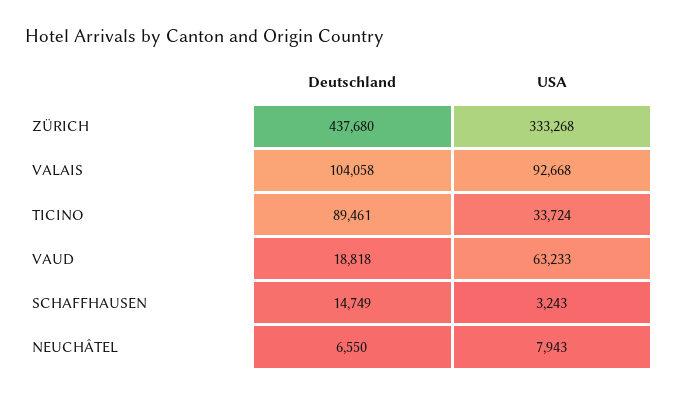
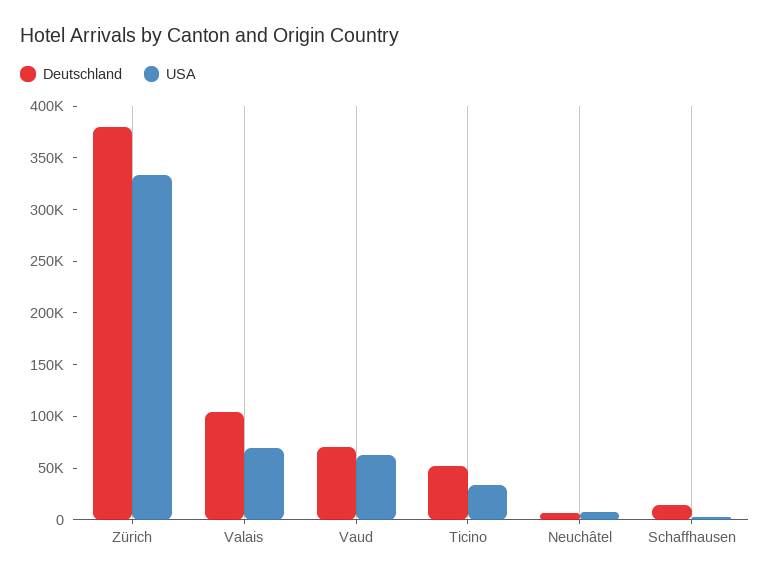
Deutschland, ZÜRICH: 437680 -> 380000
USA, VALAIS: 92668 -> 70000
Deutschland, TICINO: 89461 -> 50000
Deutschland, VAUD: 18818 -> 70000

